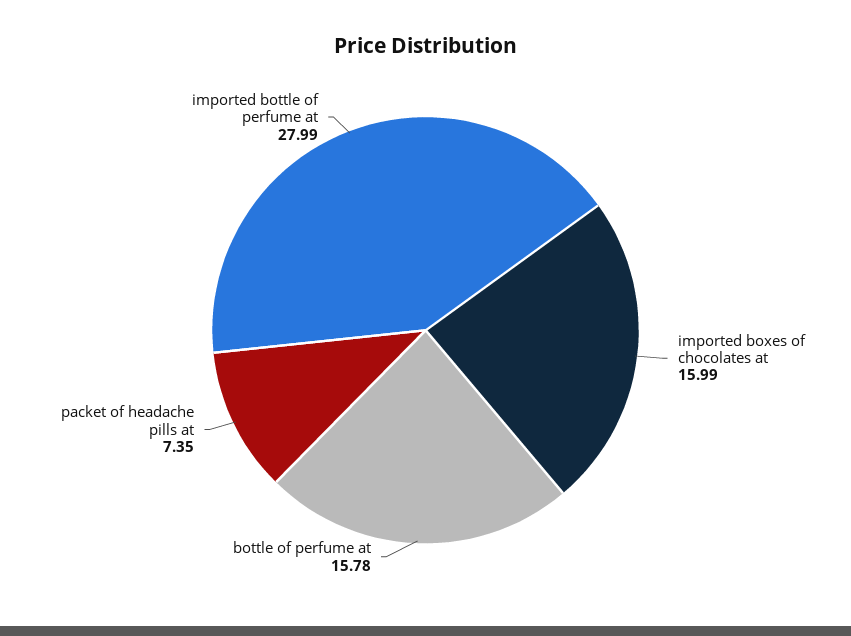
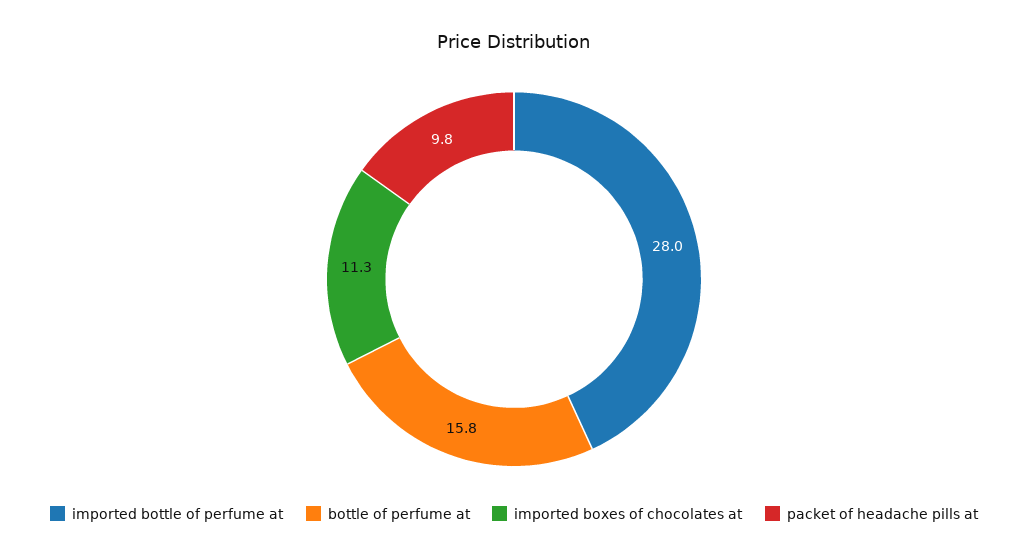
imported boxes of chocolates at: 15.99 -> 11.3
packet of headache pills at: 7.35 -> 9.8

